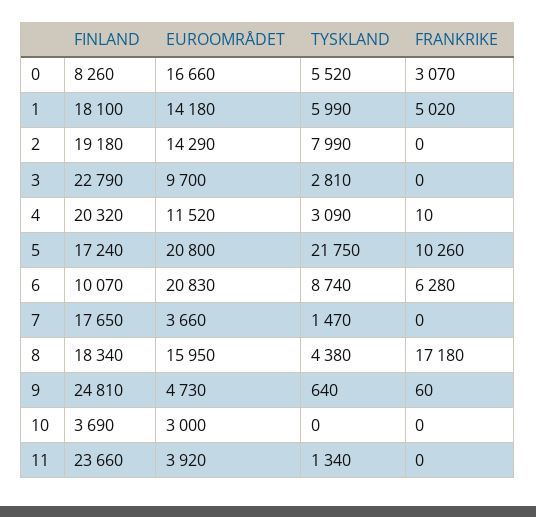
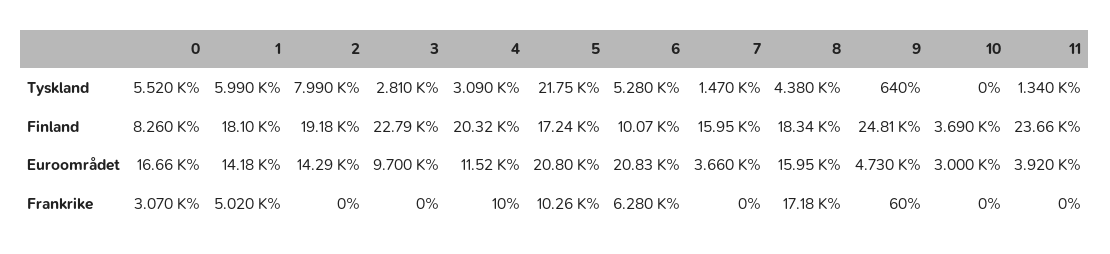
TYSKLAND, 6: 8740 -> 5280
FINLAND, 7: 17650 -> 15950

